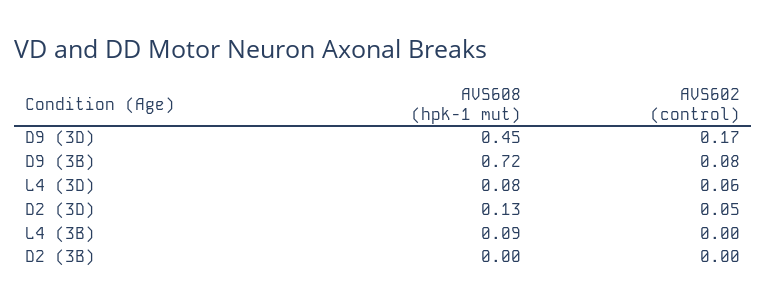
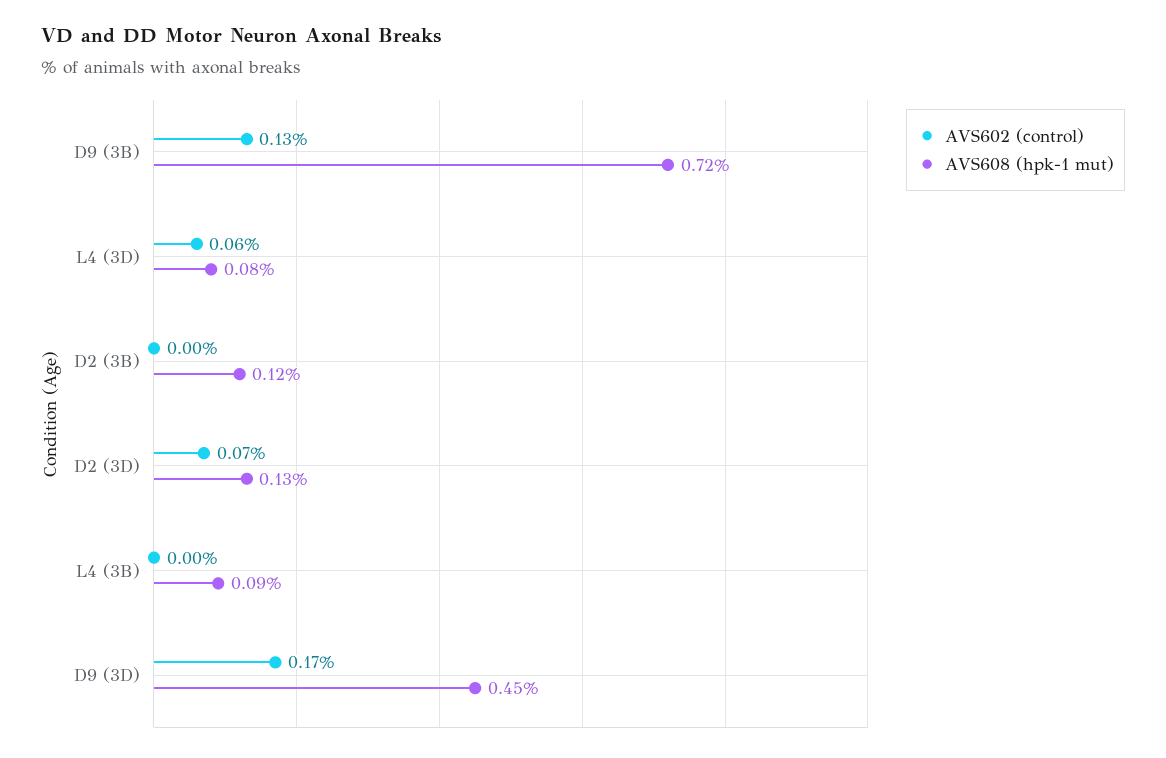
AVS602 (control), D9 (3B): 0.08 -> 0.13
AVS602 (control), D2 (3D): 0.05 -> 0.07
AVS608 (hpk-1 mut), D2 (3B): 0 -> 0.12

